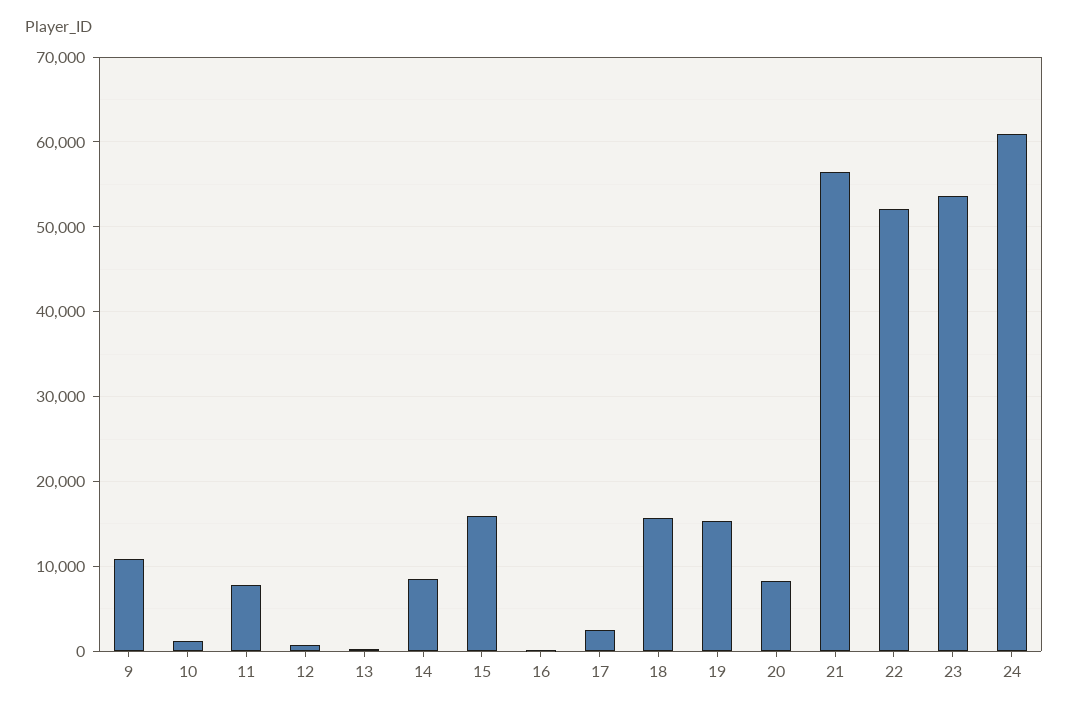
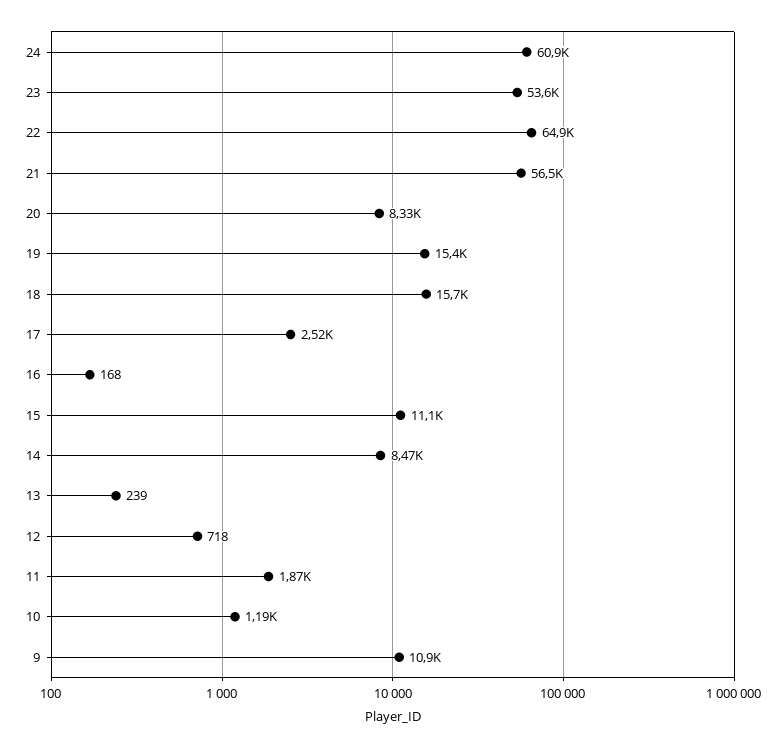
11: 8000 -> 1870
15: 16000 -> 11100
22: 52000 -> 64900

